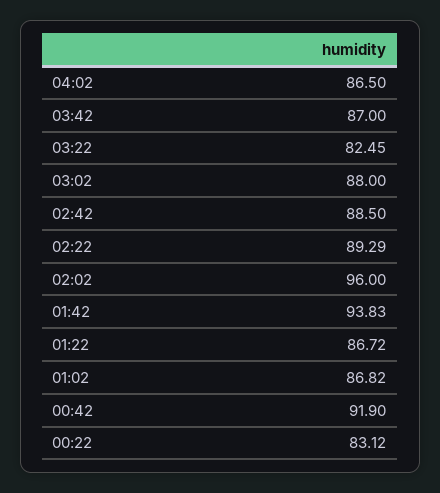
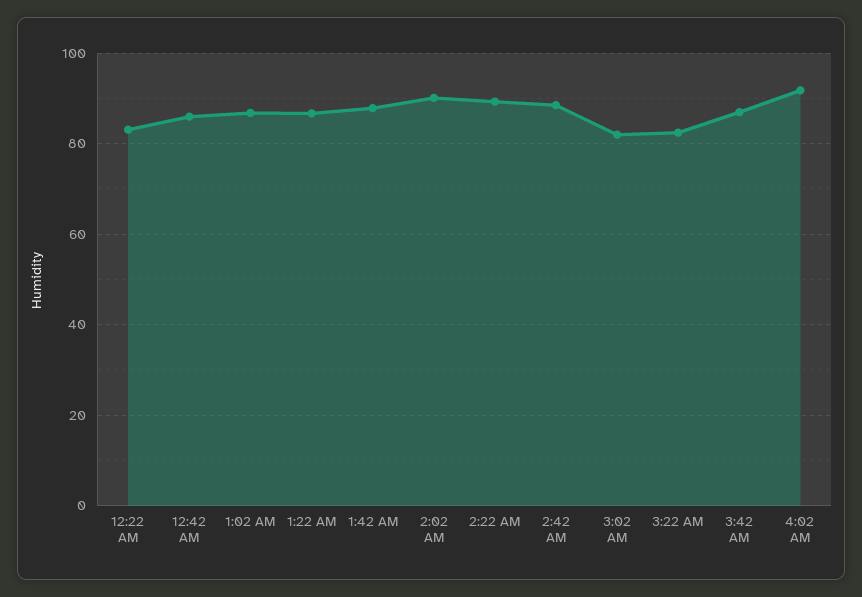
04:02: 86.5 -> 92
03:02: 88 -> 82
02:02: 96 -> 90
01:42: 93.83 -> 88
00:42: 91.9 -> 86

